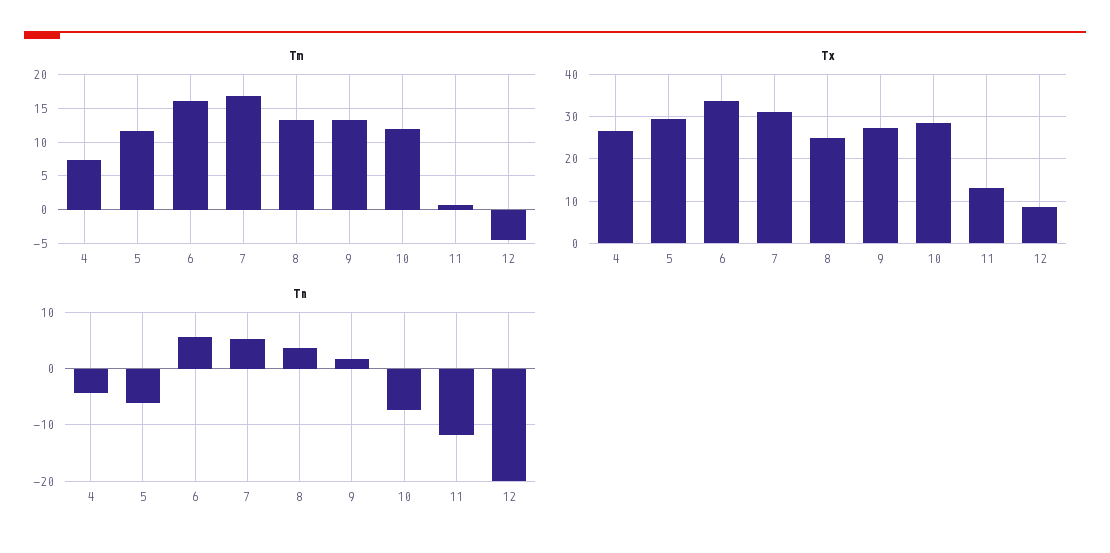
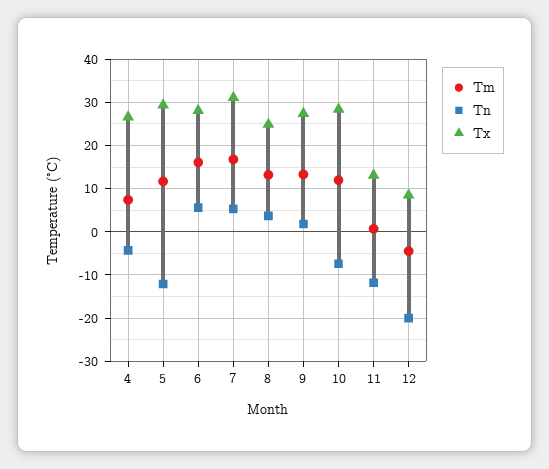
Tx, 6: 34 -> 28
Tn, 5: -6 -> -12

